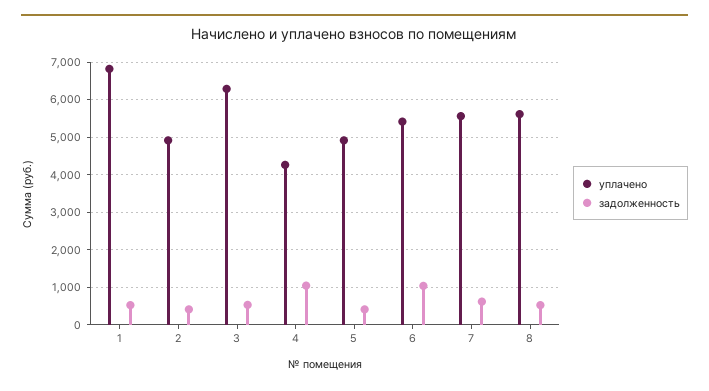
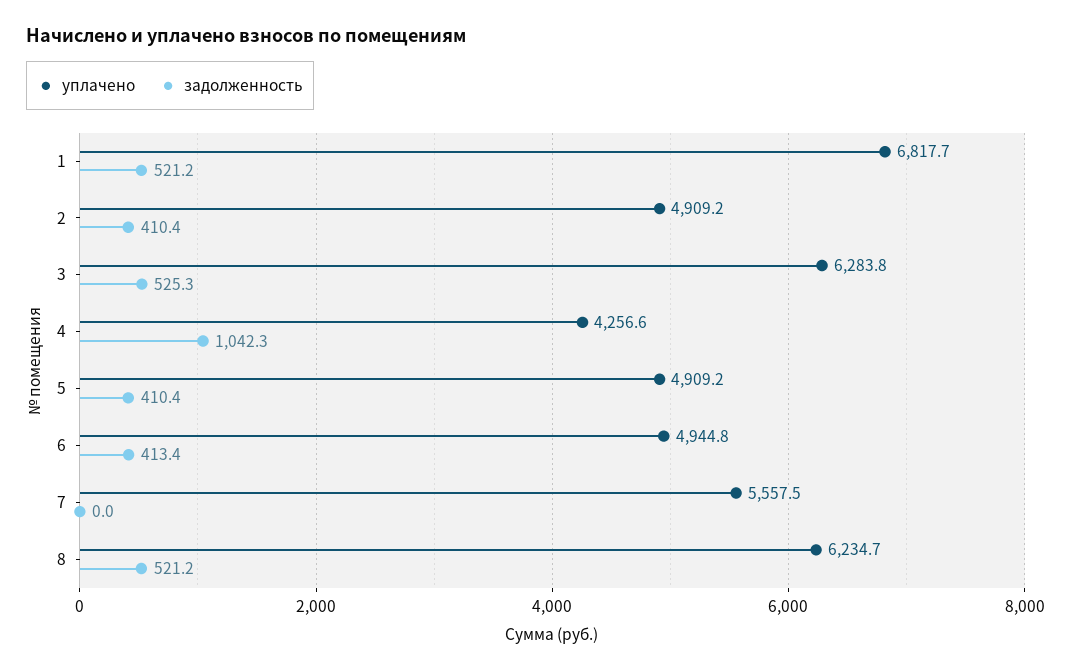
уплачено, 6: 5400 -> 4944.8
задолженность, 6: 1000 -> 413.4
задолженность, 7: 600 -> 0
уплачено, 8: 5600 -> 6234.7

